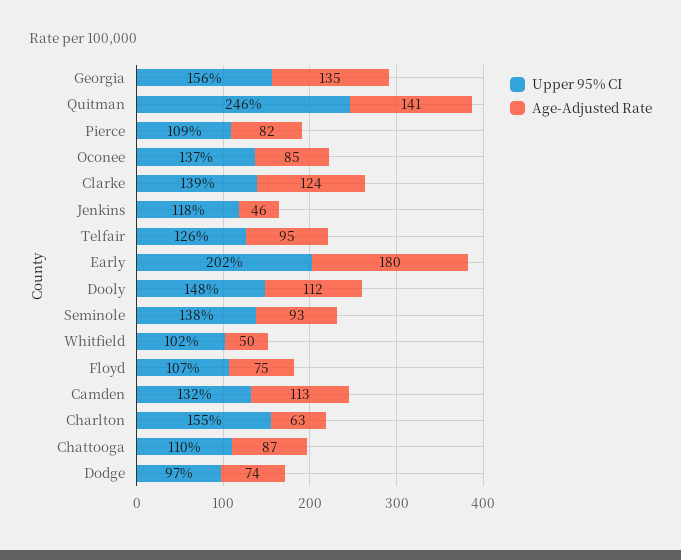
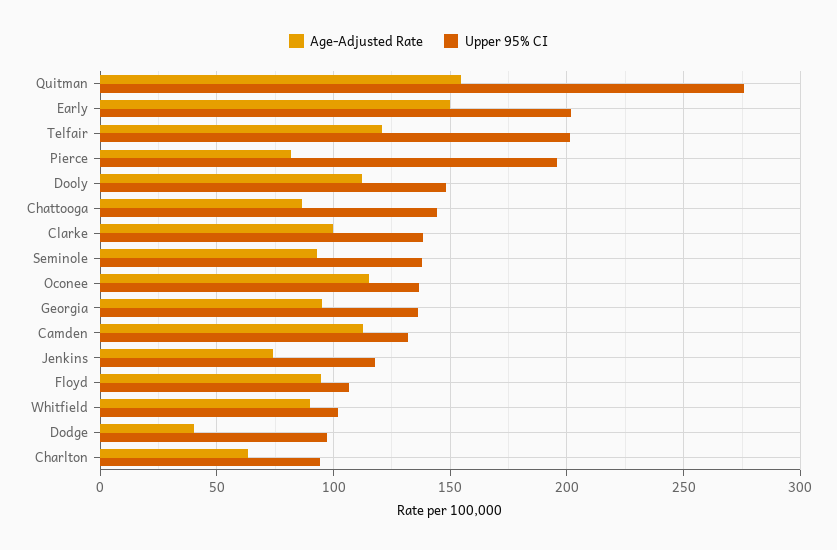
Upper 95% CI, Georgia: 156 -> 135
Age-Adjusted Rate, Georgia: 135 -> 95
Upper 95% CI, Quitman: 246 -> 275
Age-Adjusted Rate, Quitman: 141 -> 155
Upper 95% CI, Pierce: 109 -> 195
Age-Adjusted Rate, Oconee: 85 -> 115
Age-Adjusted Rate, Clarke: 124 -> 100
Age-Adjusted Rate, Jenkins: 46 -> 75
Upper 95% CI, Telfair: 126 -> 200
Age-Adjusted Rate, Telfair: 95 -> 120
Age-Adjusted Rate, Early: 180 -> 150
Age-Adjusted Rate, Whitfield: 50 -> 90
Age-Adjusted Rate, Floyd: 75 -> 95
Upper 95% CI, Charlton: 155 -> 95
Upper 95% CI, Chattooga: 110 -> 145
Age-Adjusted Rate, Dodge: 74 -> 40

